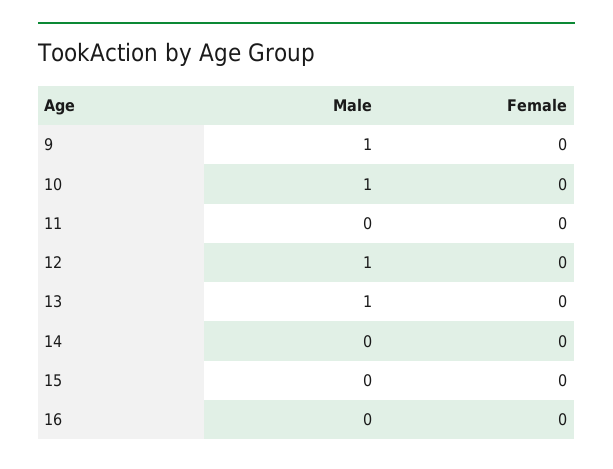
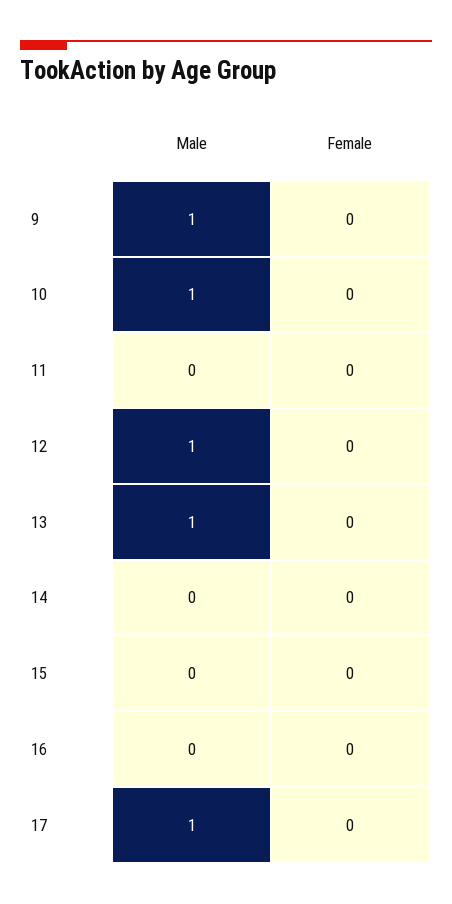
Male, 17: none -> 1
Female, 17: none -> 0

